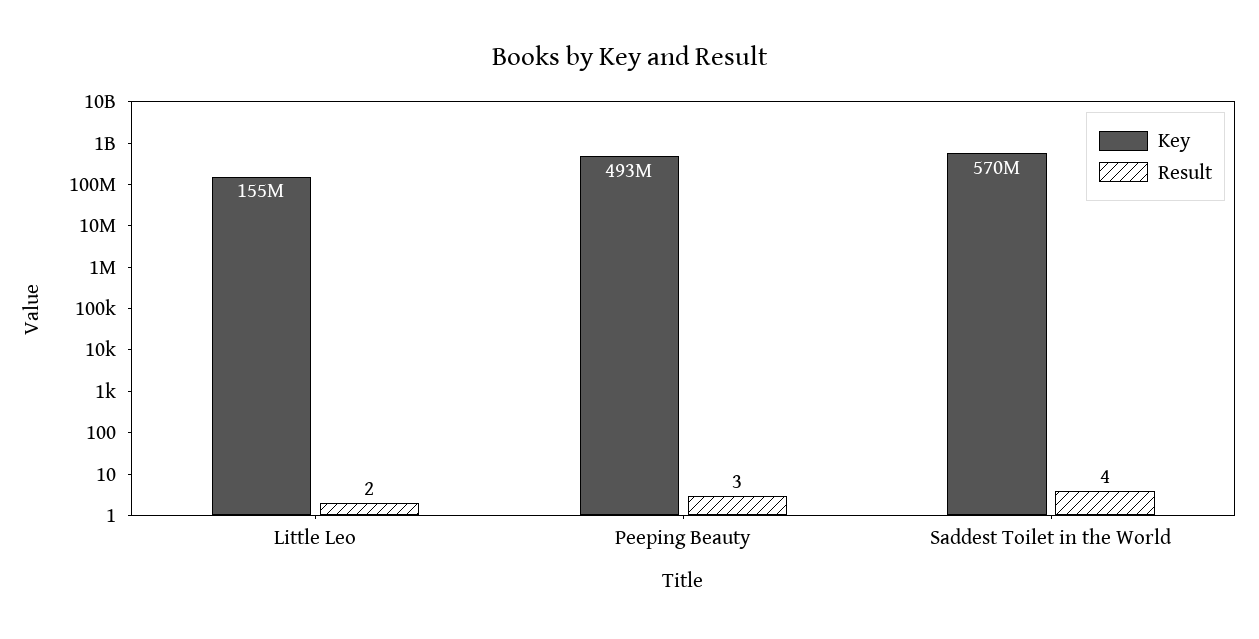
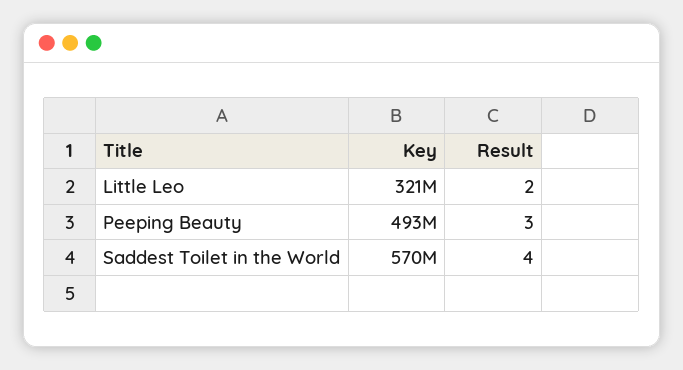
Key, Little Leo: 155000000 -> 321000000

